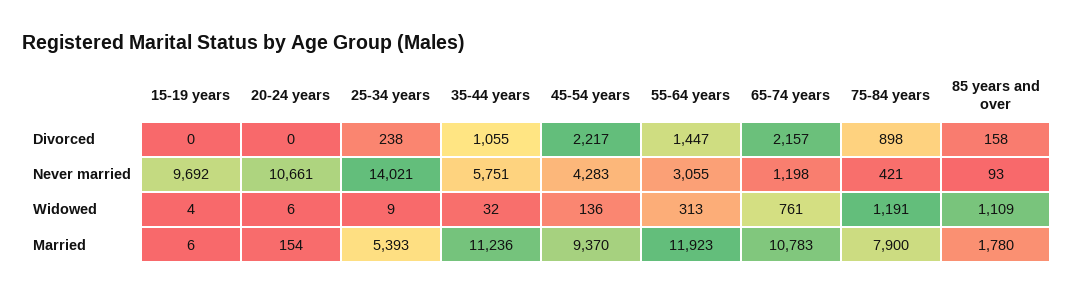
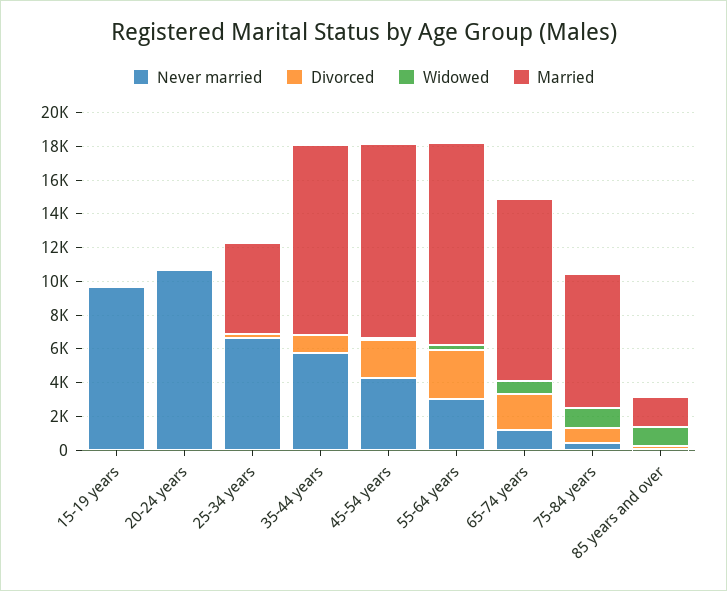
Divorced, 55-64 years: 1447 -> 3000
Never married, 25-34 years: 14021 -> 6500
Married, 45-54 years: 9370 -> 11500

